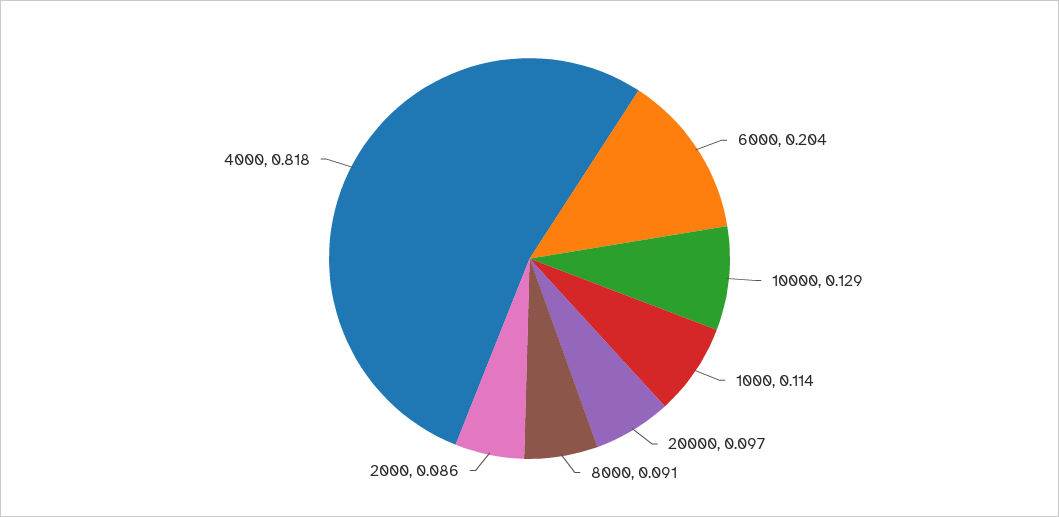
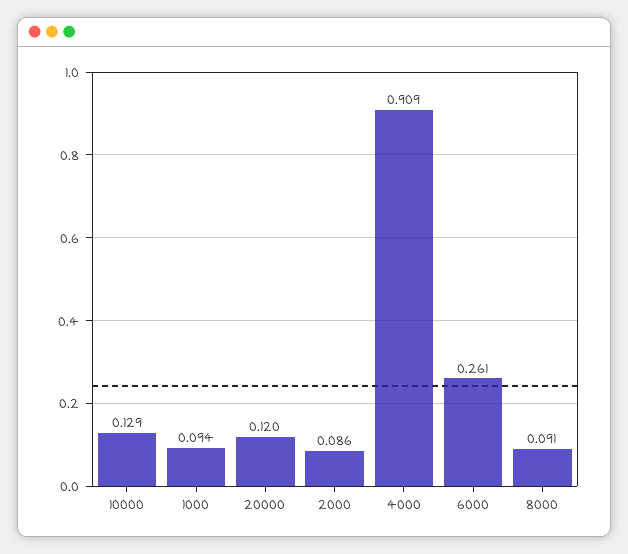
6000: 0.204 -> 0.261
1000: 0.114 -> 0.094
20000: 0.097 -> 0.12
4000: 0.818 -> 0.909

